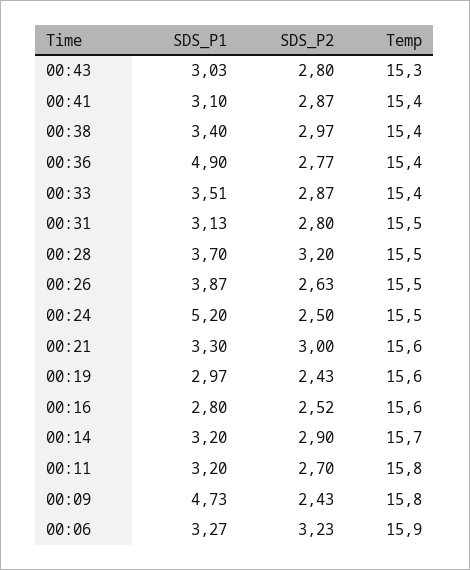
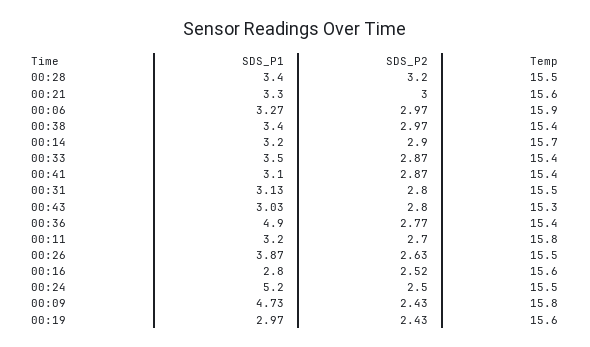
SDS_P1, 00:33: 3.51 -> 3.5
SDS_P1, 00:28: 3.7 -> 3.4
SDS_P2, 00:06: 3.23 -> 2.97

